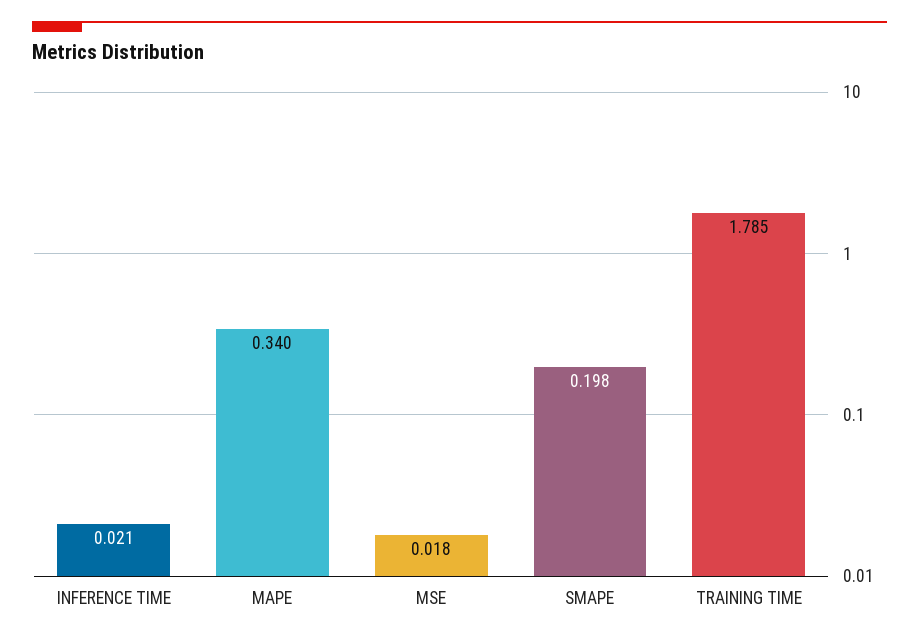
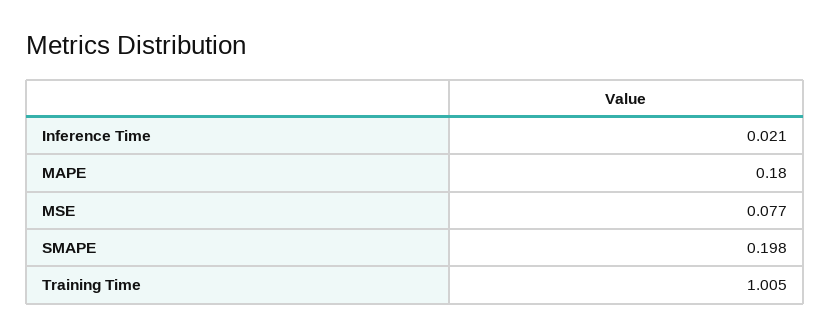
MAPE: 0.34 -> 0.18
MSE: 0.018 -> 0.077
TRAINING TIME: 1.785 -> 1.005

